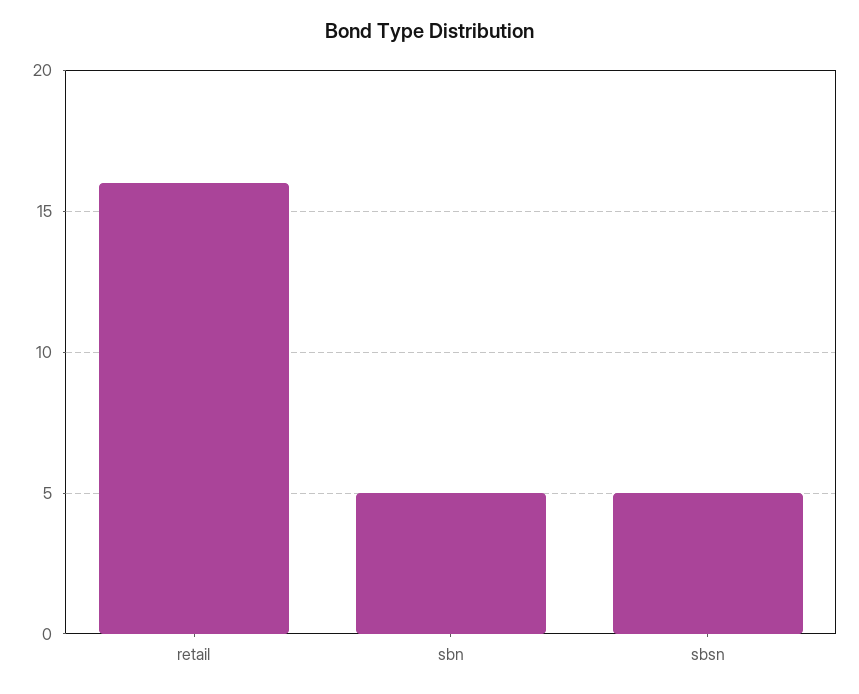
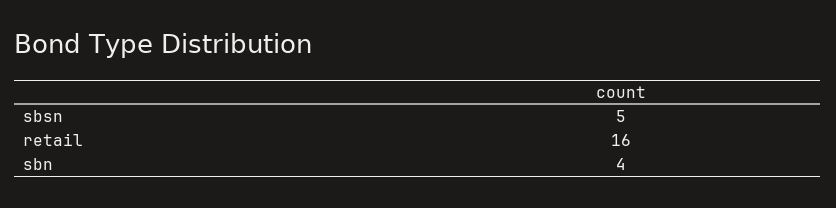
sbn: 5 -> 4

